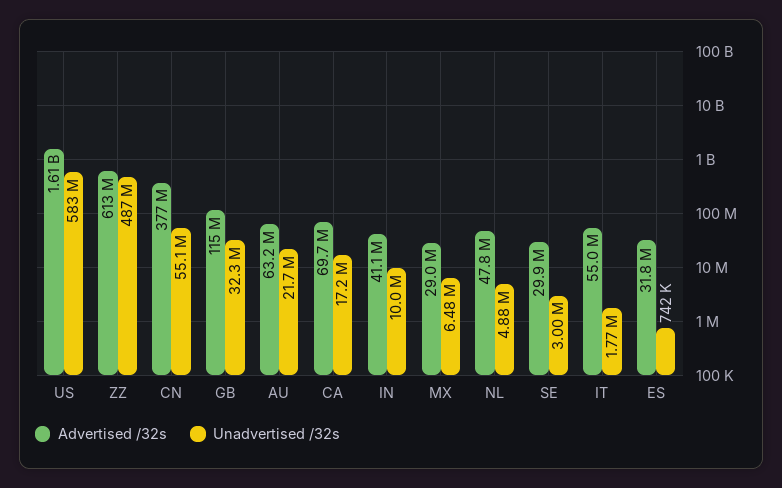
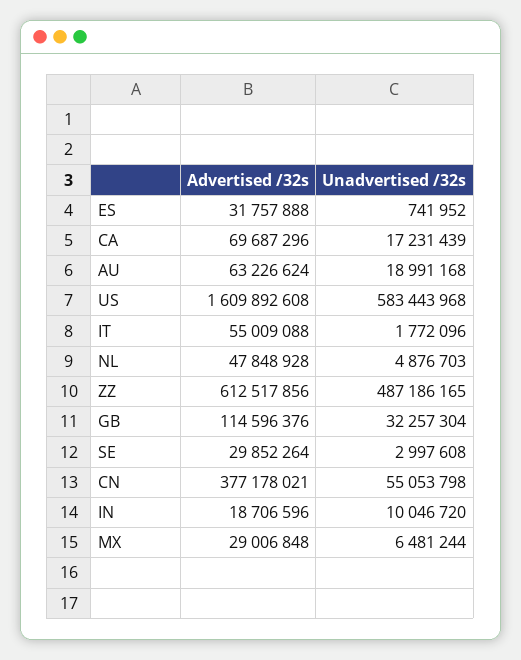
Unadvertised /32s, AU: 21700000 -> 18991168
Advertised /32s, IN: 41100000 -> 18706596

